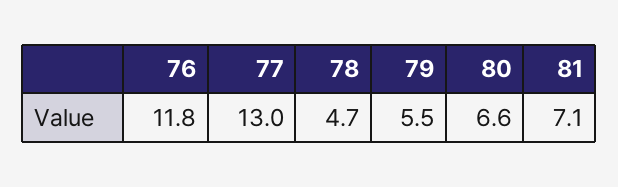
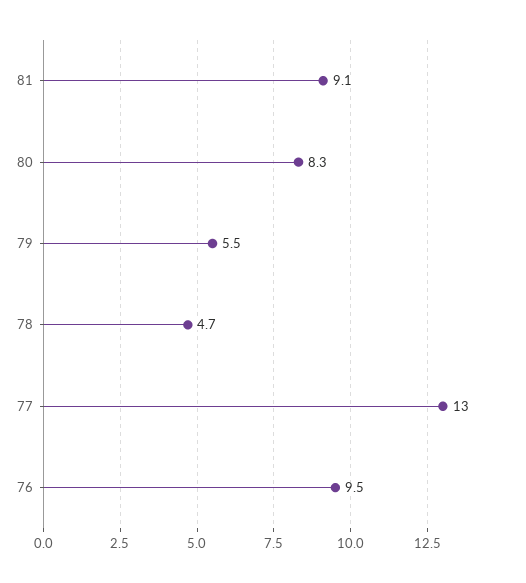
76: 11.8 -> 9.5
80: 6.6 -> 8.3
81: 7.1 -> 9.1

